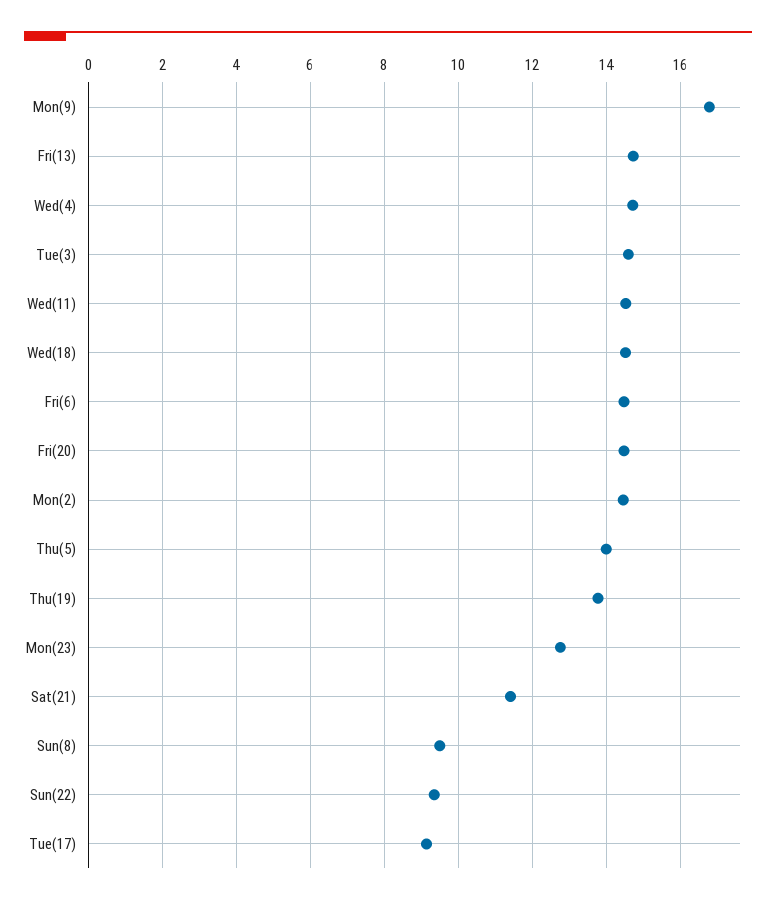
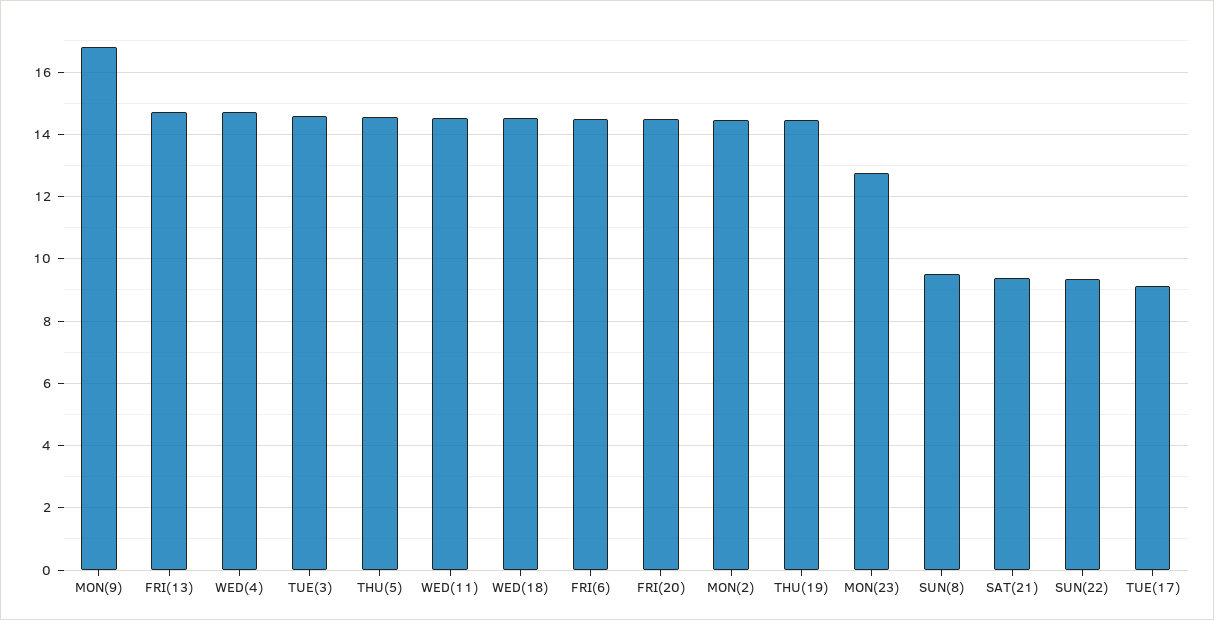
Thu(5): 14 -> 14.6
Thu(19): 13.8 -> 14.4
Sat(21): 11.4 -> 9.4

